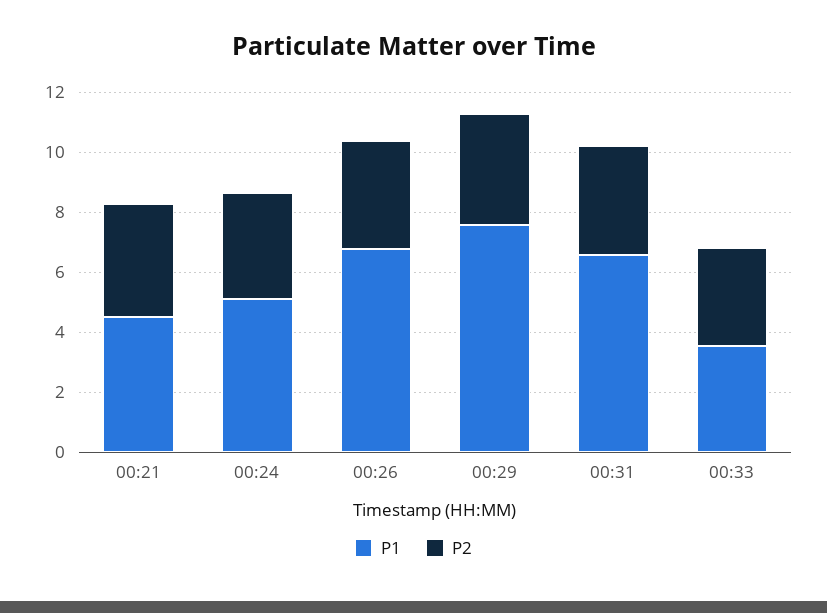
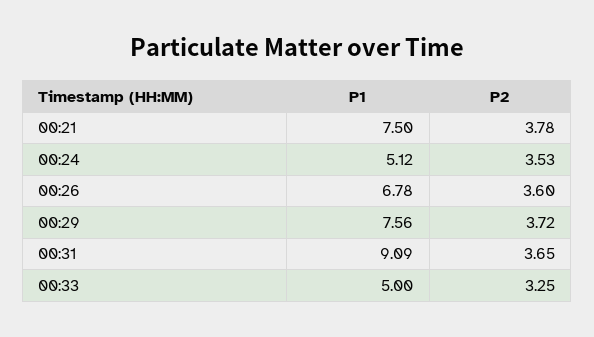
P1, 00:21: 4.5 -> 7.5
P1, 00:31: 6.5 -> 9.09
P1, 00:33: 3.5 -> 5

